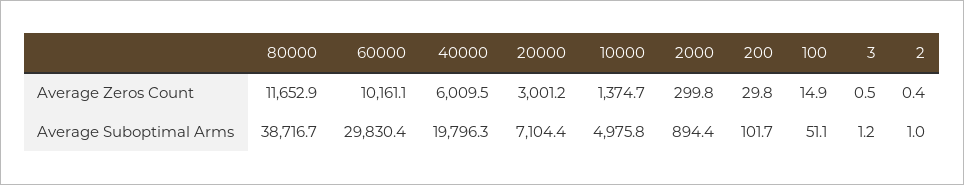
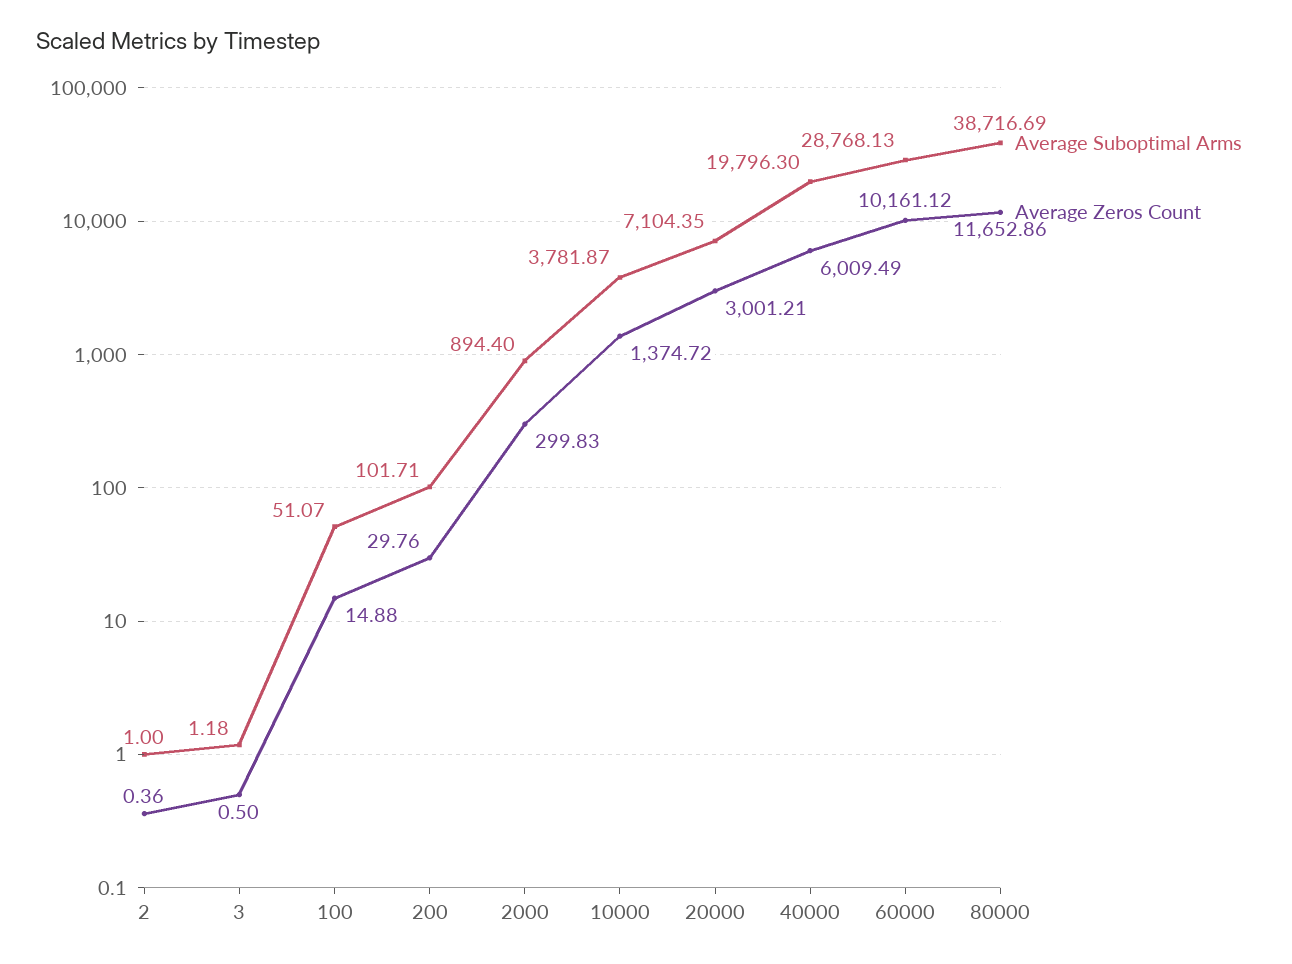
Average Suboptimal Arms, 60000: 29830.4 -> 28768.13
Average Suboptimal Arms, 10000: 4975.8 -> 3781.87

